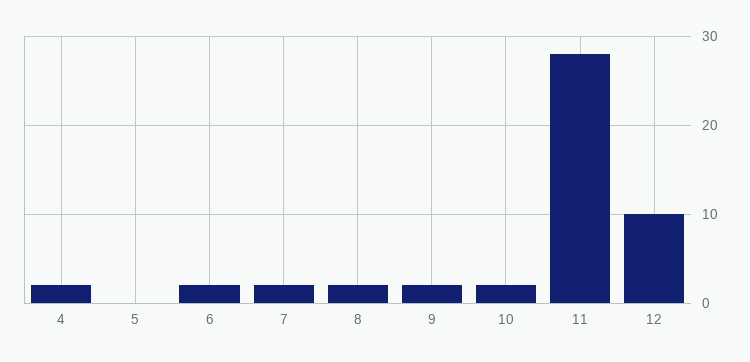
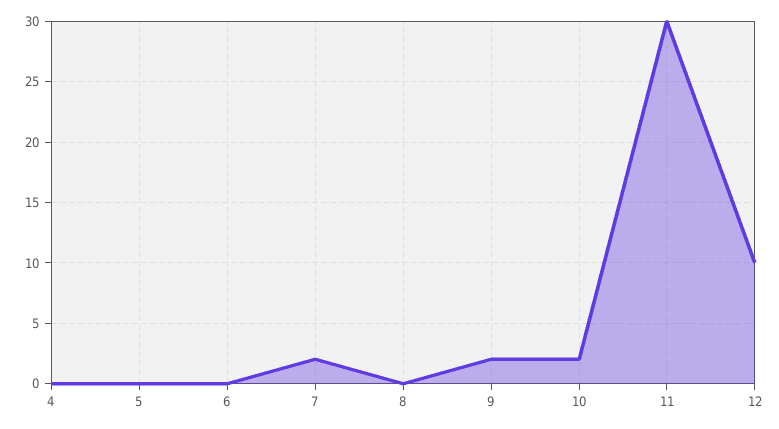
4: 2 -> 0
6: 2 -> 0
8: 2 -> 0
11: 28 -> 30

